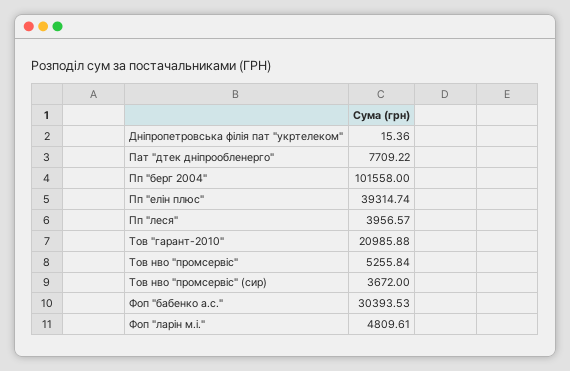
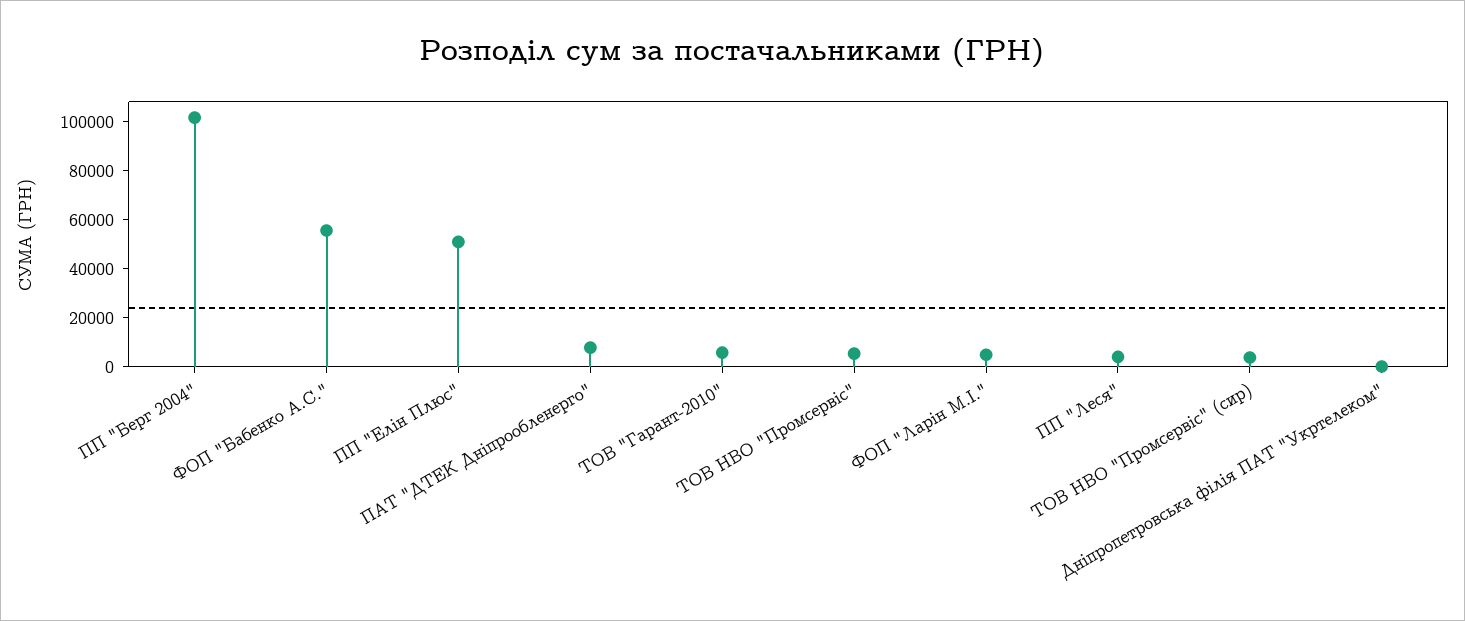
Пп "елін плюс": 39314.74 -> 50000
Тов "гарант-2010": 20985.88 -> 5000
Фоп "бабенко а.с.": 30393.53 -> 55000

